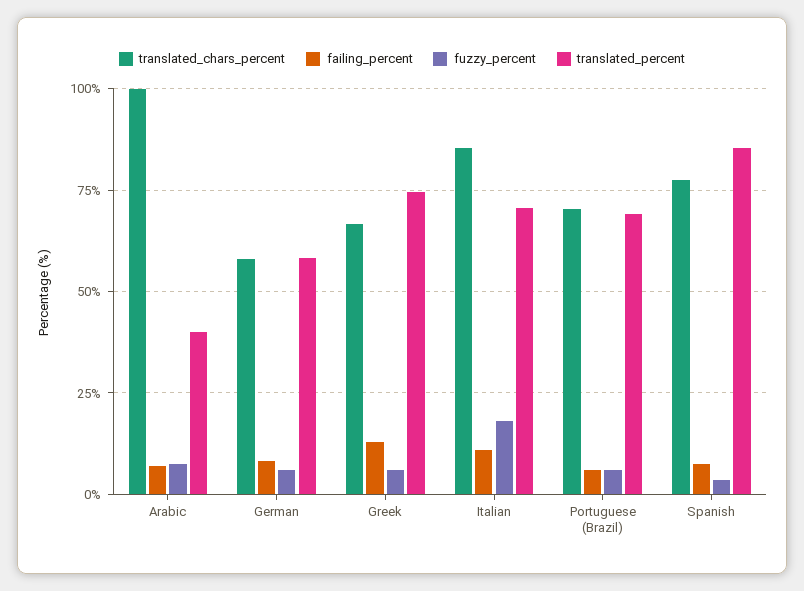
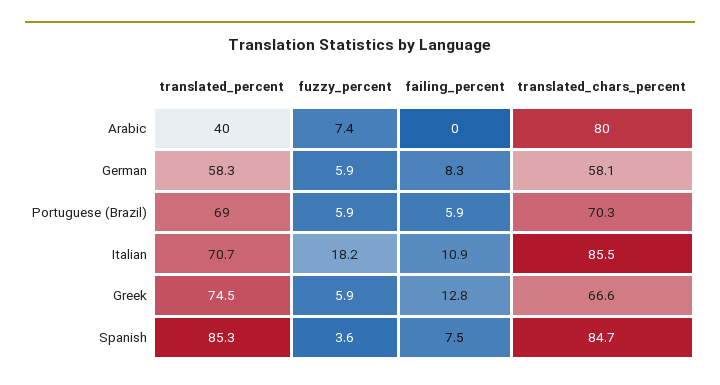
translated_chars_percent, Arabic: 100 -> 80
failing_percent, Arabic: 7.5 -> 0
translated_chars_percent, Spanish: 77.5 -> 84.7

